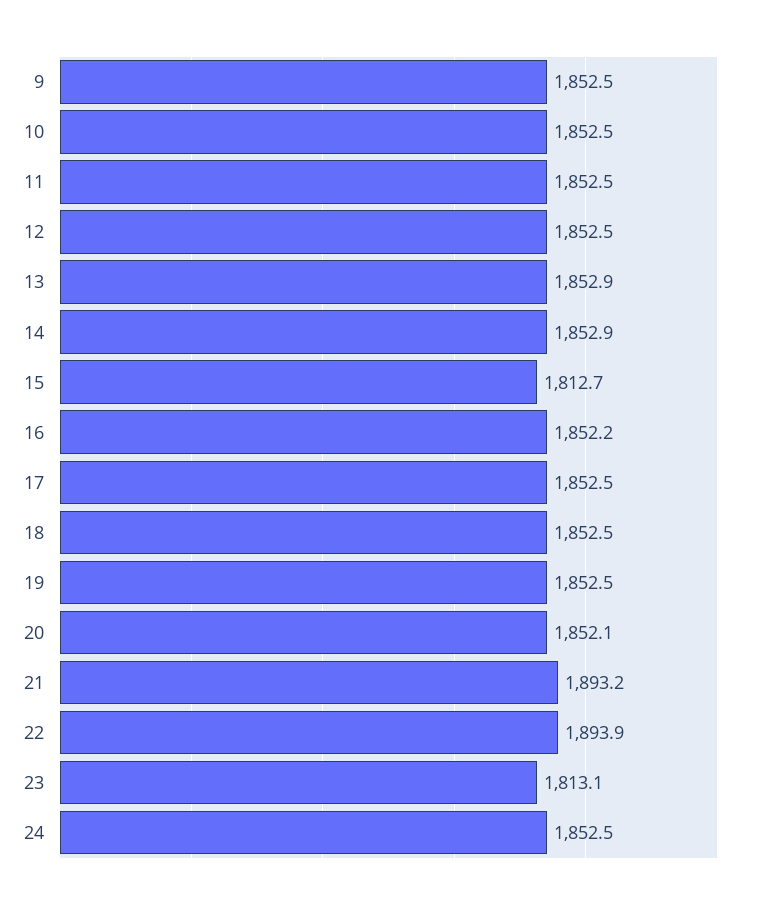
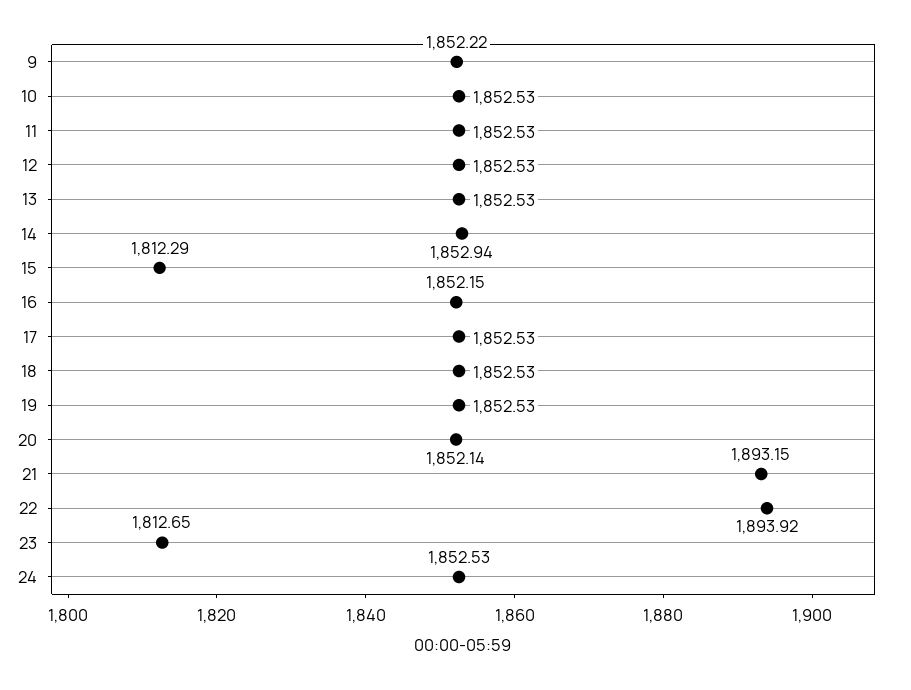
9: 1852.5 -> 1852.22
13: 1852.9 -> 1852.53
15: 1812.7 -> 1812.29
23: 1813.1 -> 1812.65

